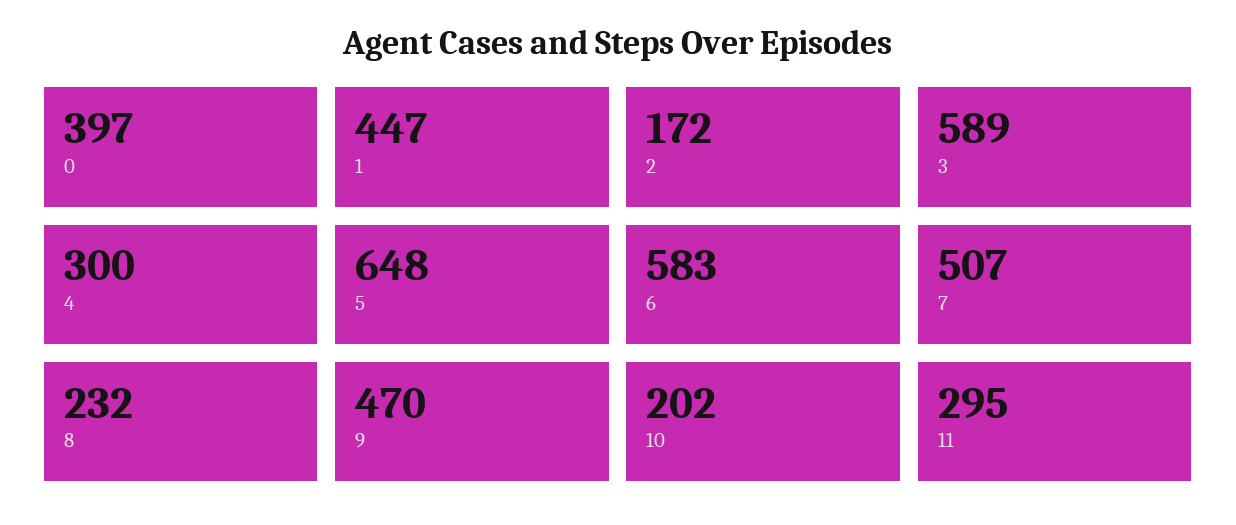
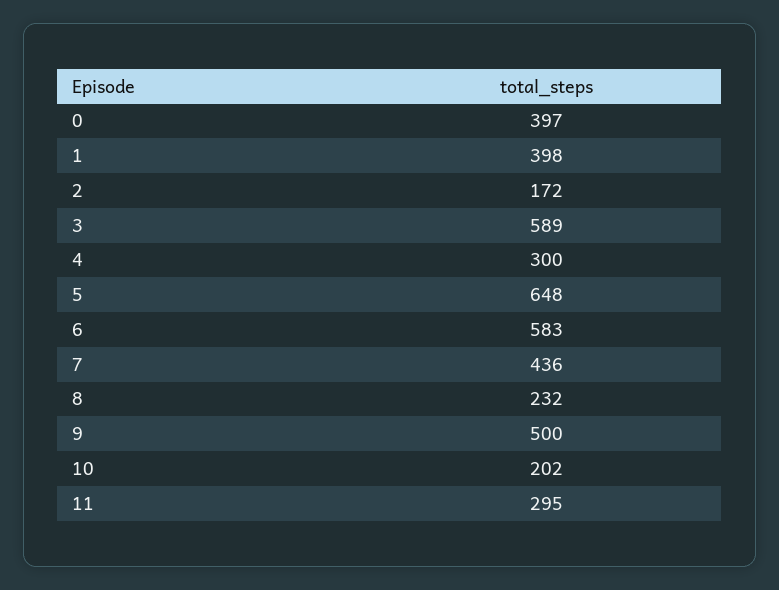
1: 447 -> 398
7: 507 -> 436
9: 470 -> 500

